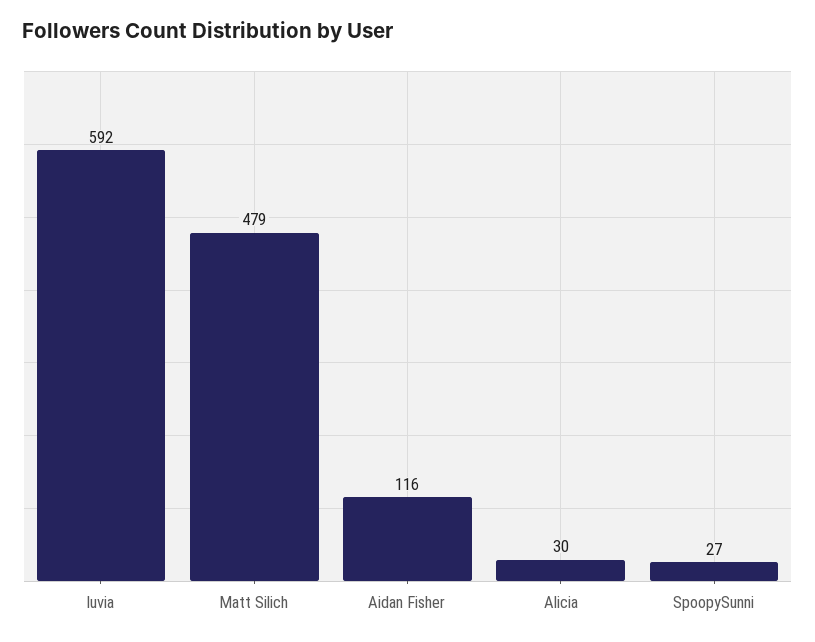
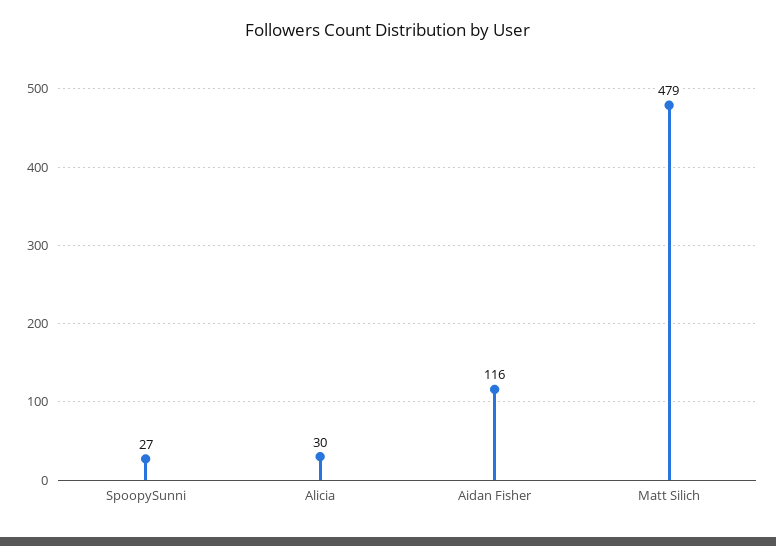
luvia: 592 -> none

